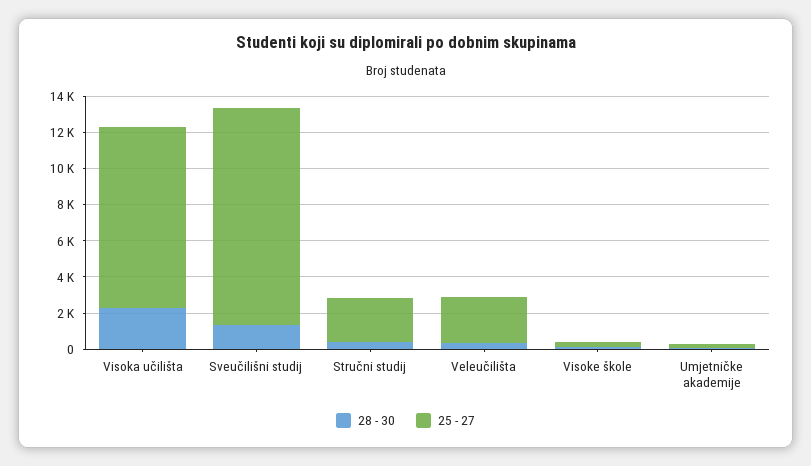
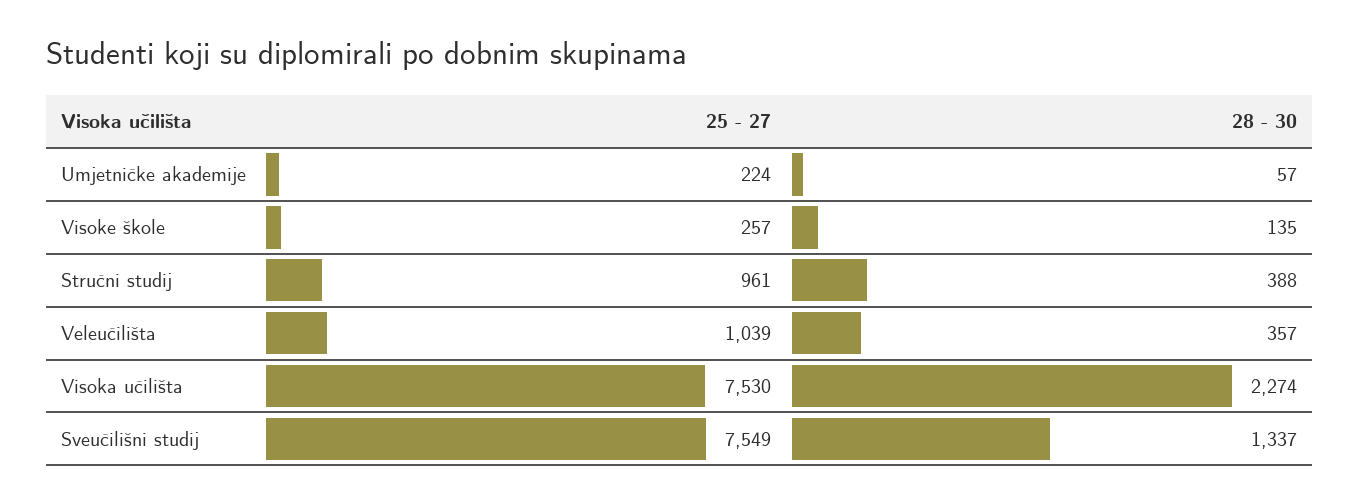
25 - 27, Visoka učilišta: 10000 -> 7530
25 - 27, Sveučilišni studij: 12000 -> 7549
25 - 27, Stručni studij: 2500 -> 961
25 - 27, Veleučilišta: 2500 -> 1039

